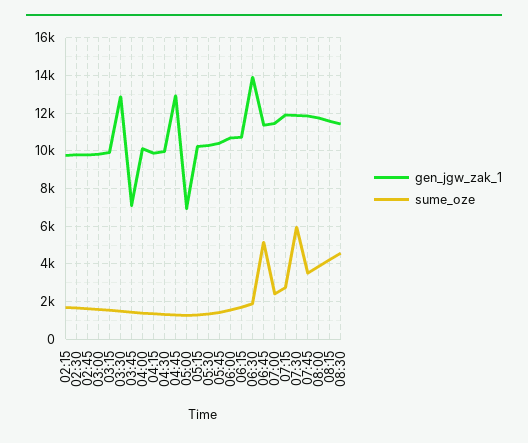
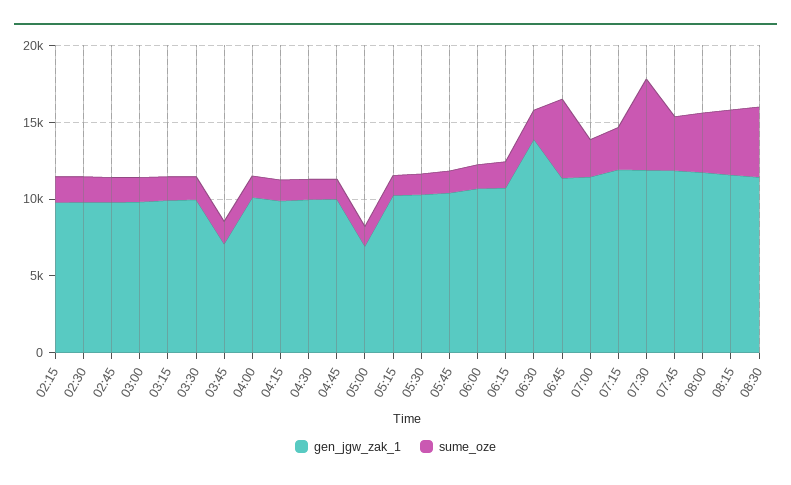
gen_jgw_zak_1, 03:30: 13000 -> 10000
gen_jgw_zak_1, 04:45: 13000 -> 10000

